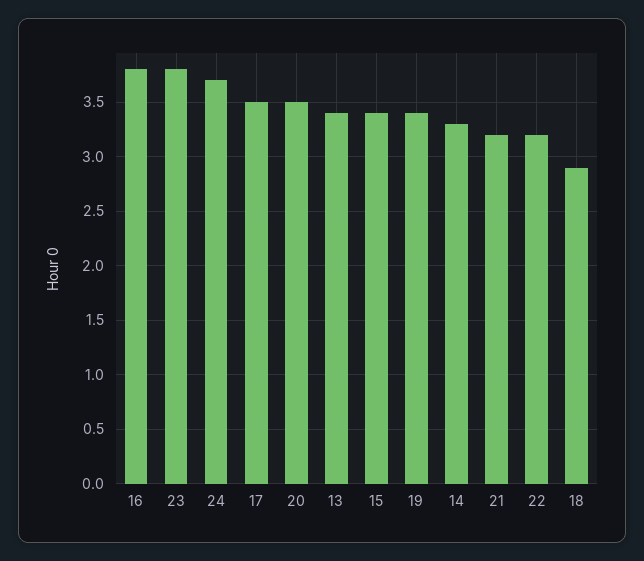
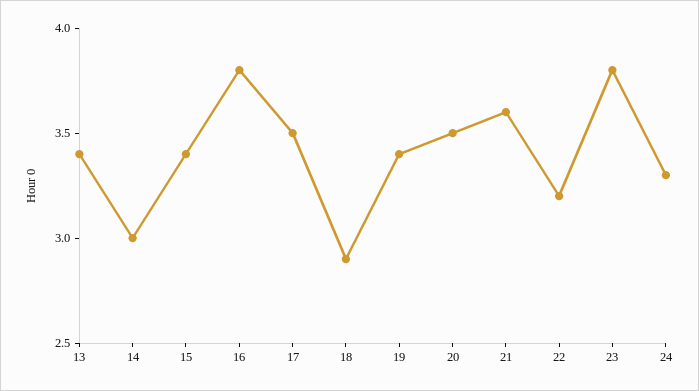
24: 3.7 -> 3.3
14: 3.3 -> 3
21: 3.2 -> 3.6

